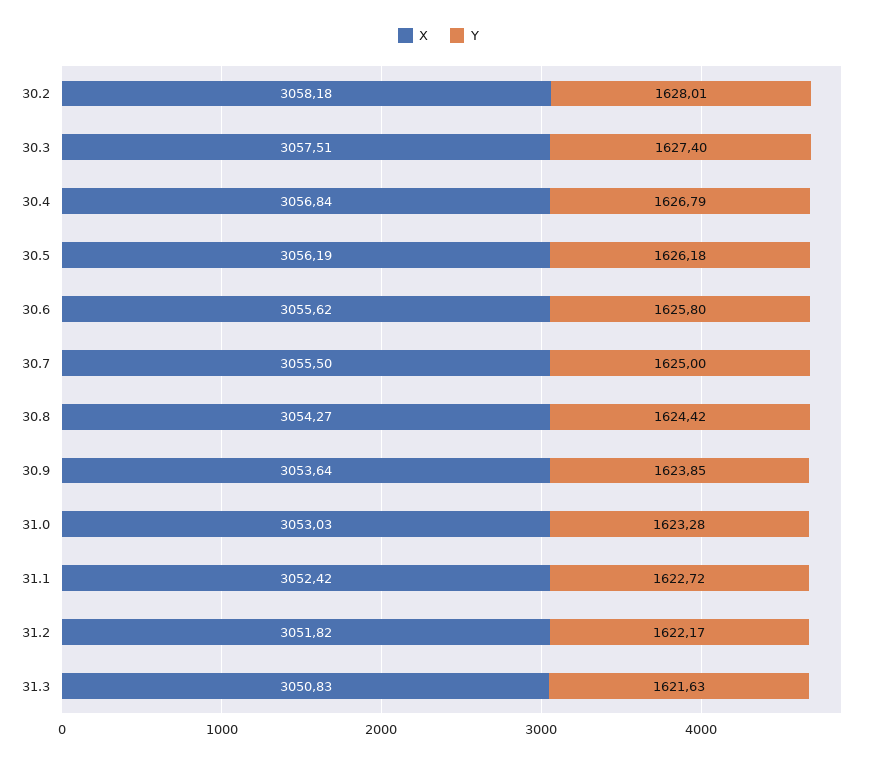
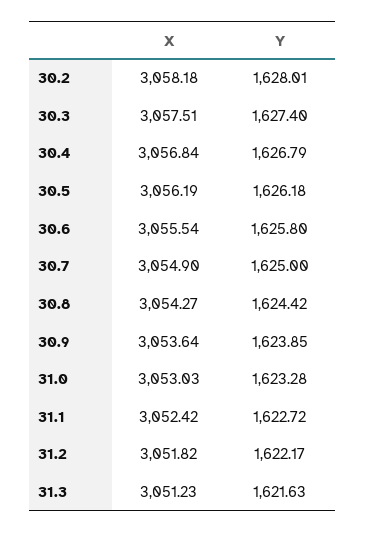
X, 30.6: 3055.62 -> 3055.54
X, 30.7: 3055.5 -> 3054.9
X, 31.3: 3050.83 -> 3051.23

